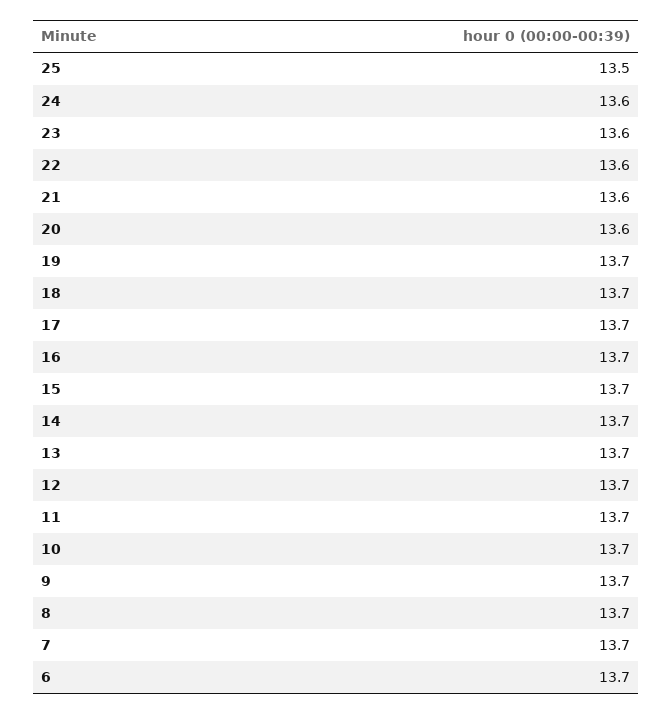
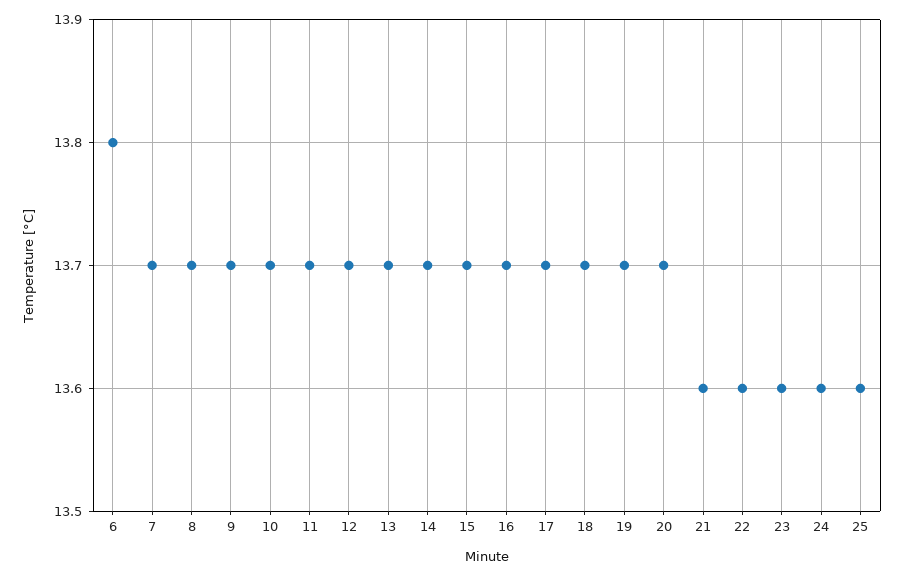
25: 13.5 -> 13.6
20: 13.6 -> 13.7
6: 13.7 -> 13.8

